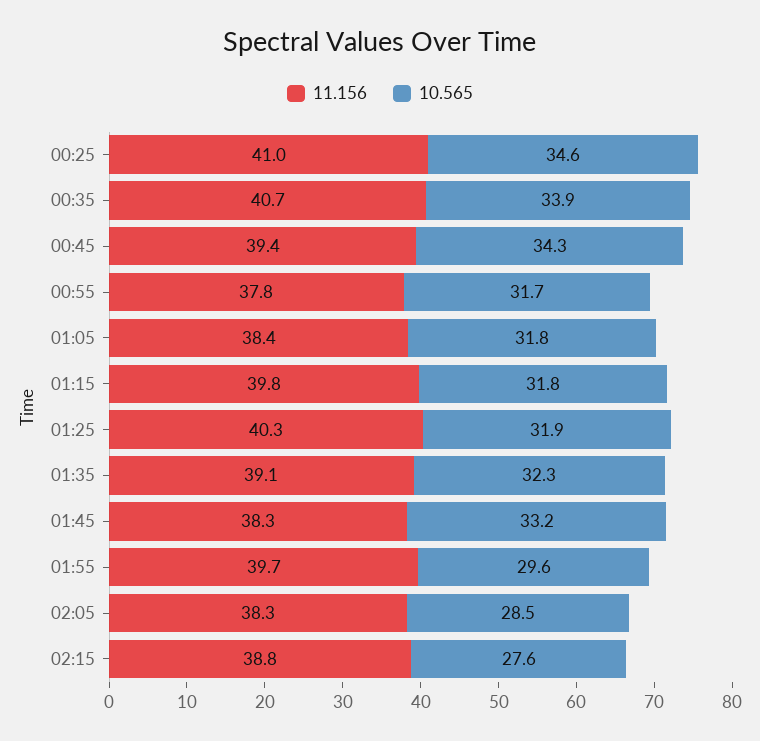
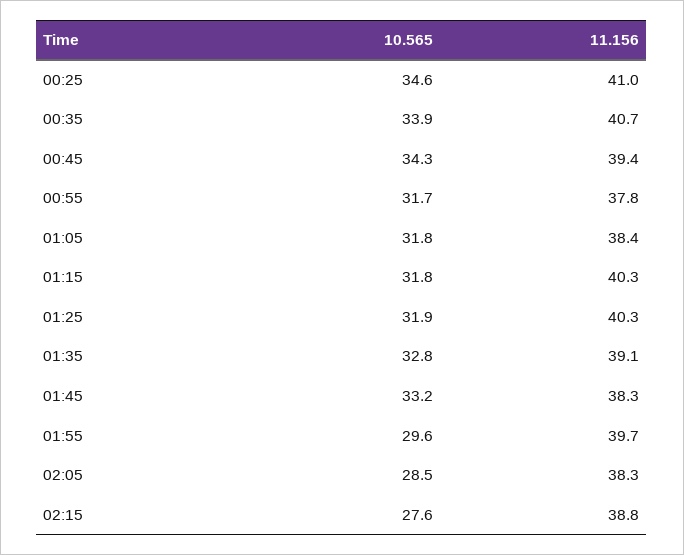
11.156, 01:15: 39.8 -> 40.3
10.565, 01:35: 32.3 -> 32.8

